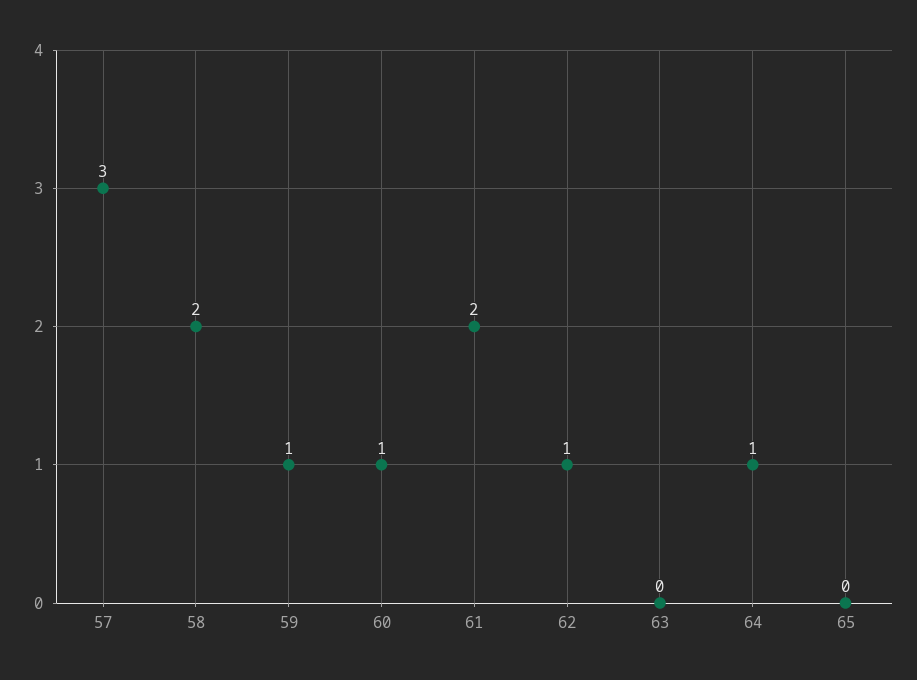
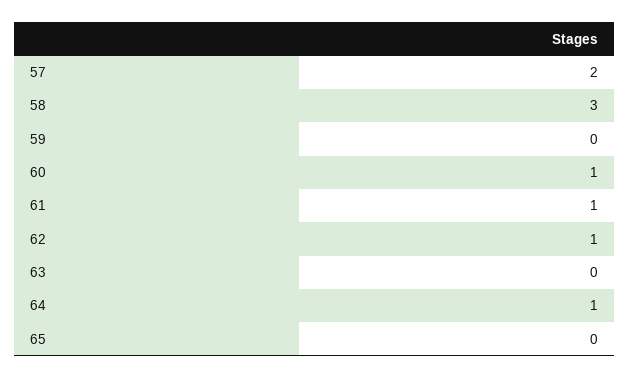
57: 3 -> 2
58: 2 -> 3
59: 1 -> 0
61: 2 -> 1

